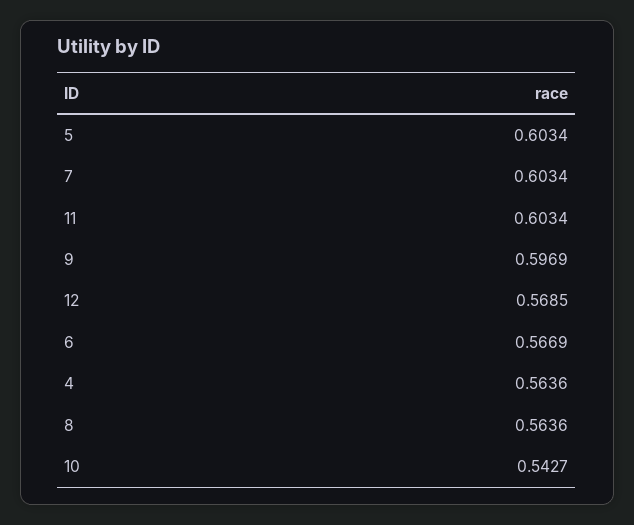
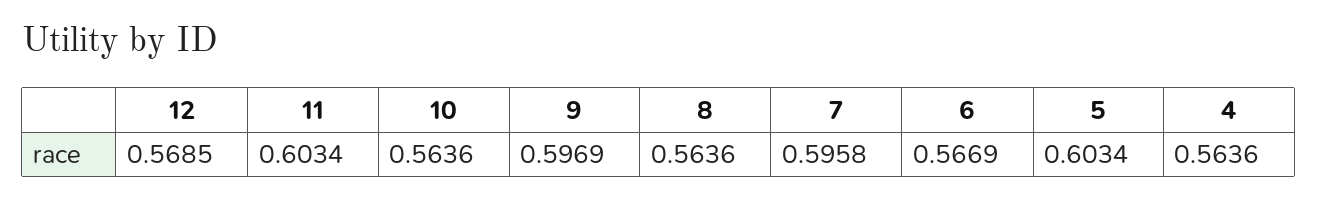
7: 0.6034 -> 0.5958
10: 0.5427 -> 0.5636

